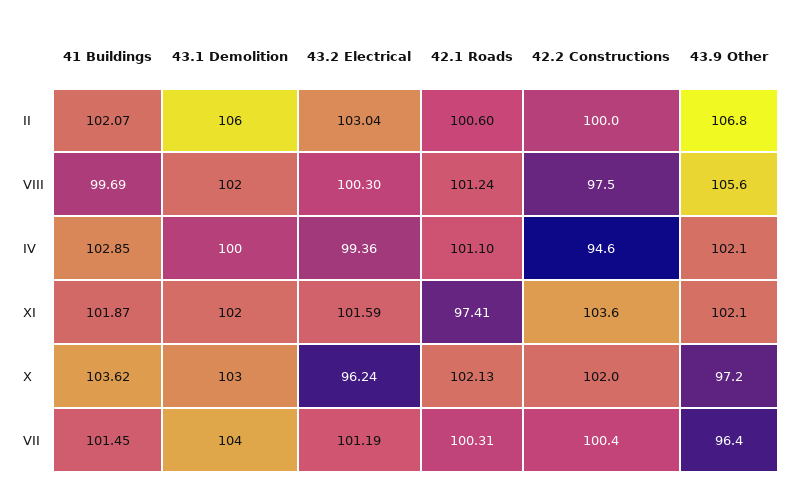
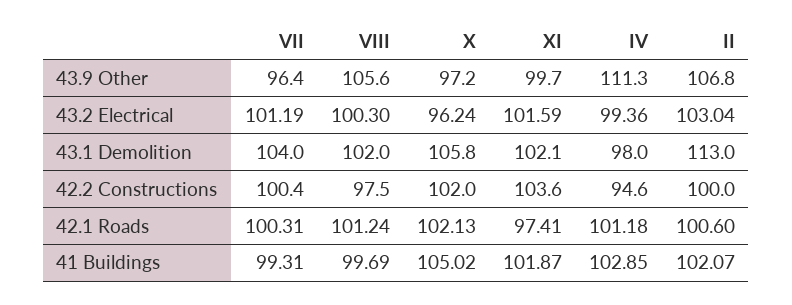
43.1 Demolition, II: 106 -> 113
43.1 Demolition, IV: 100 -> 98
42.1 Roads, IV: 101.1 -> 101.18
43.9 Other, IV: 102.1 -> 111.3
43.1 Demolition, XI: 102 -> 102.1
43.9 Other, XI: 102.1 -> 99.7
41 Buildings, X: 103.62 -> 105.02
43.1 Demolition, X: 103 -> 105.8
41 Buildings, VII: 101.45 -> 99.31

